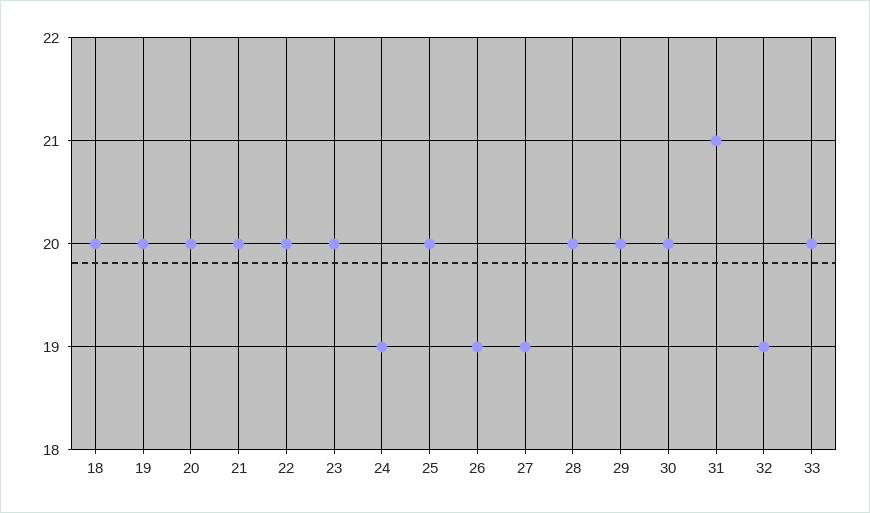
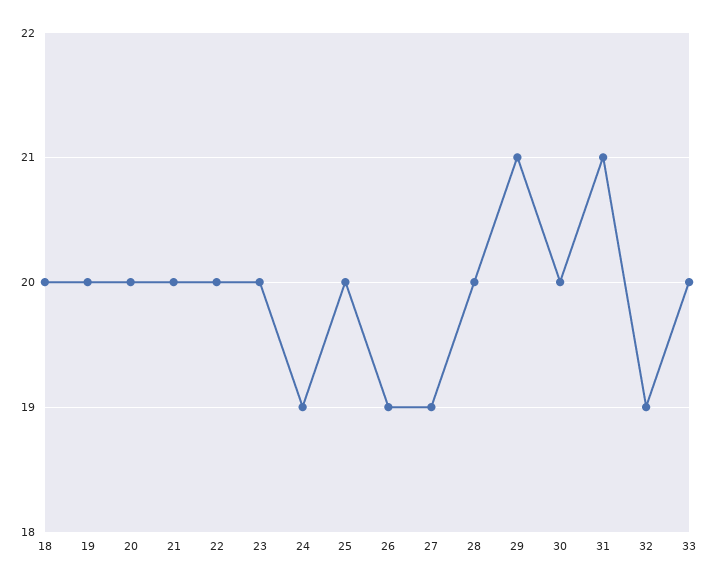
29: 20 -> 21

